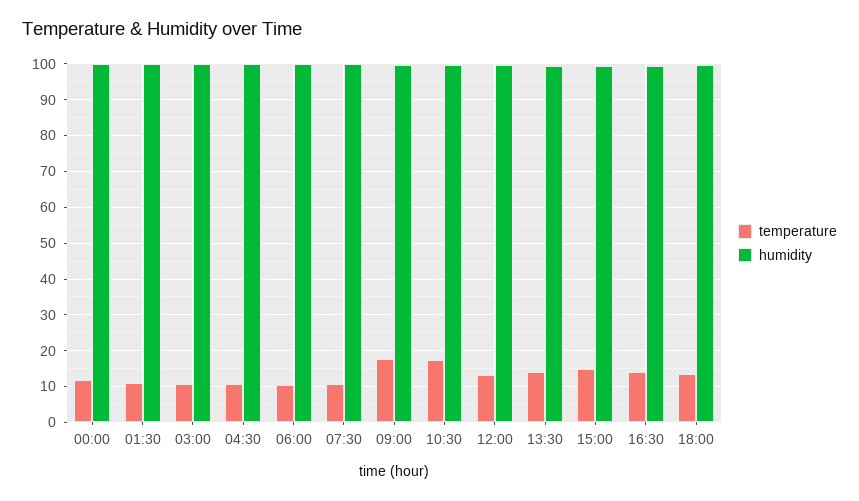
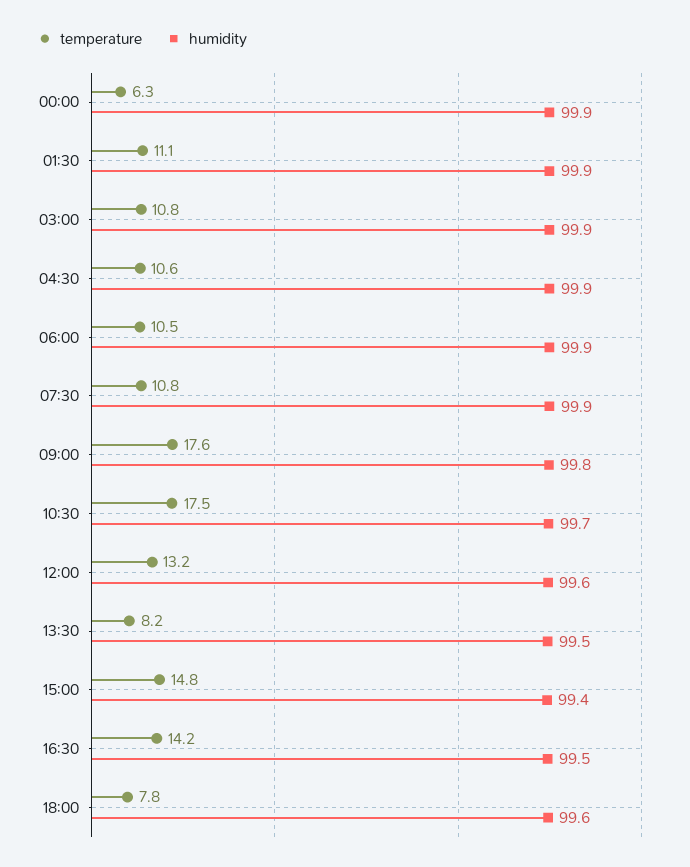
temperature, 00:00: 12 -> 6.3
temperature, 13:30: 14 -> 8.2
temperature, 18:00: 14 -> 7.8

